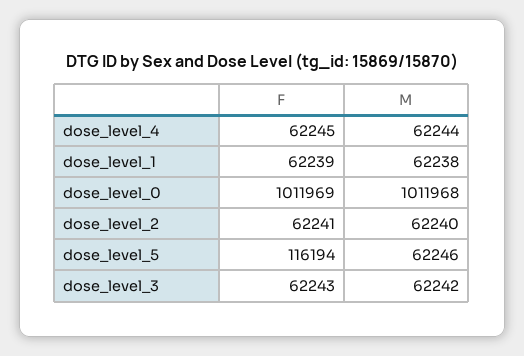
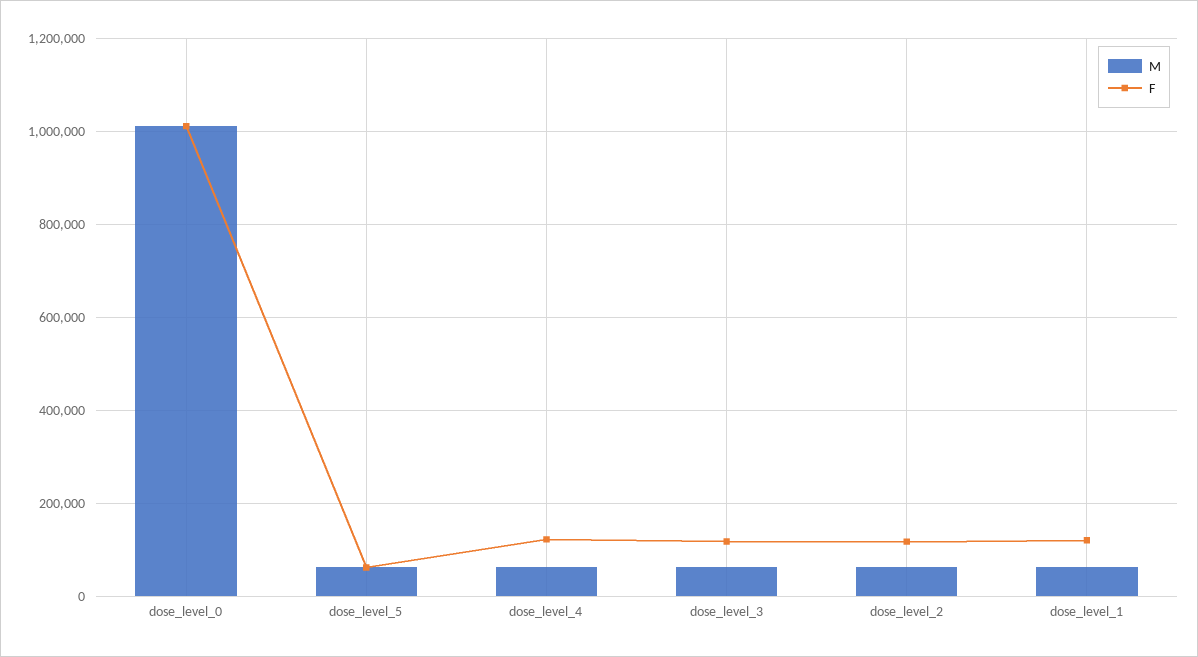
F, dose_level_4: 62245 -> 120000
F, dose_level_1: 62239 -> 120000
F, dose_level_2: 62241 -> 120000
F, dose_level_5: 116194 -> 60000
F, dose_level_3: 62243 -> 120000

